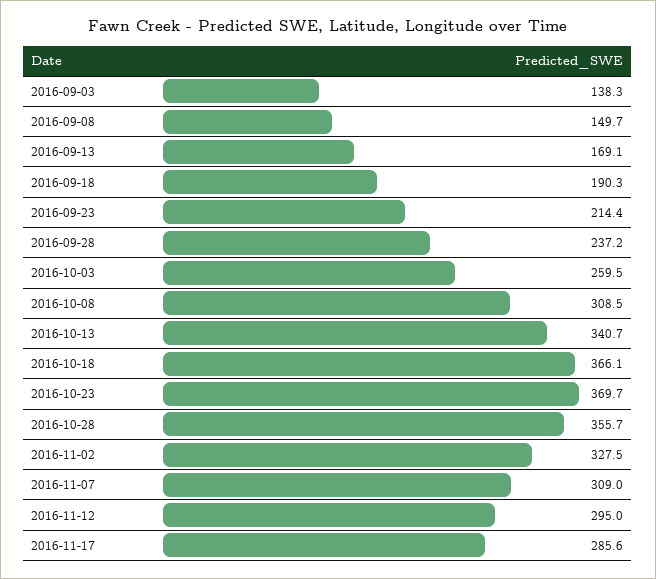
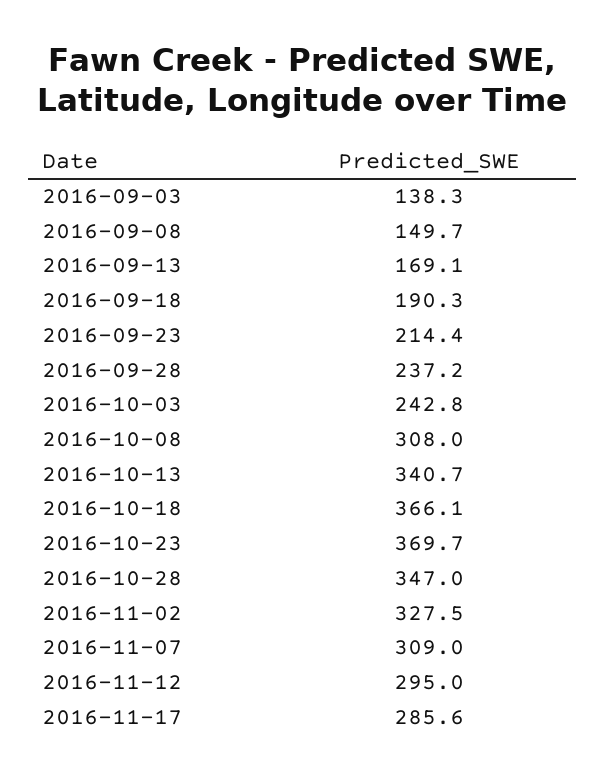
2016-10-03: 259.5 -> 242.8
2016-10-08: 308.5 -> 308
2016-10-28: 355.7 -> 347

